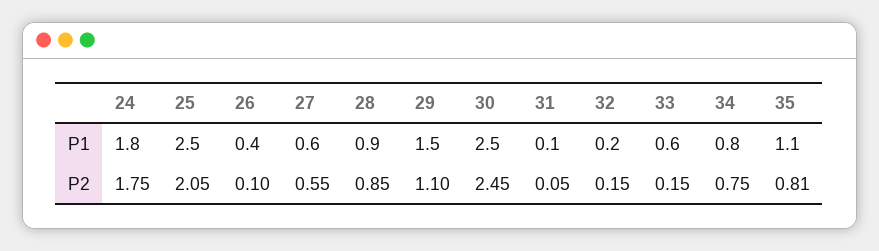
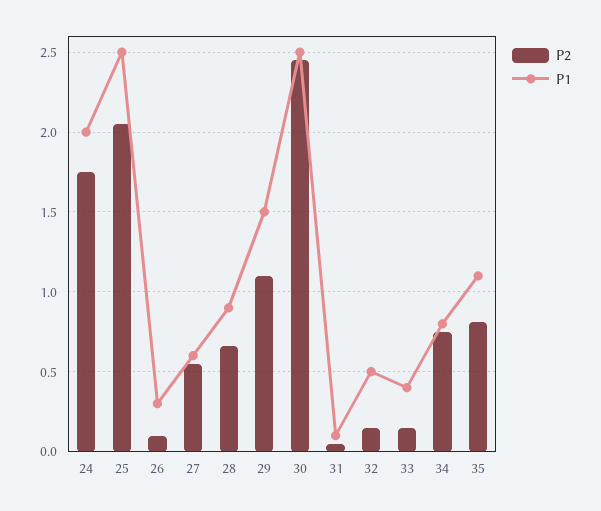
P1, 24: 1.8 -> 2
P1, 26: 0.4 -> 0.3
P1, 32: 0.2 -> 0.5
P1, 33: 0.6 -> 0.4
P2, 28: 0.85 -> 0.65

